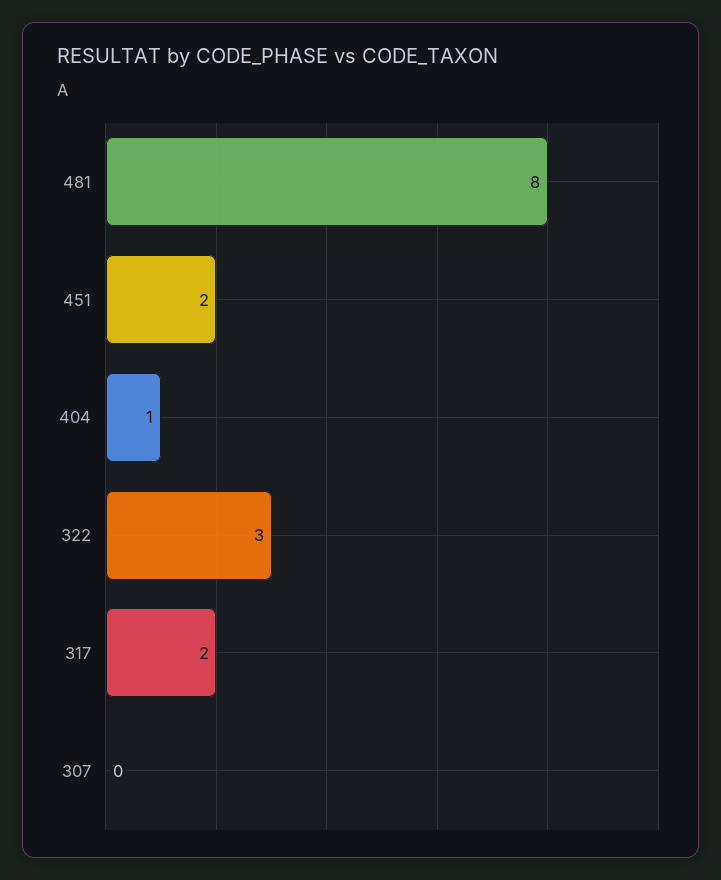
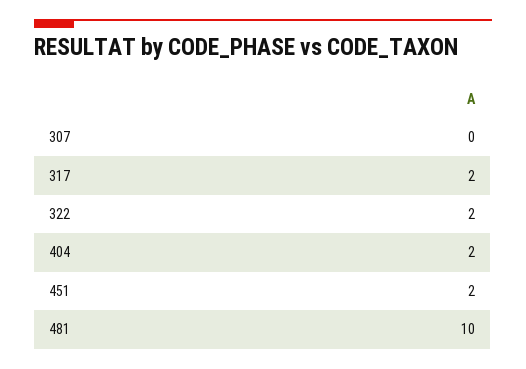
481: 8 -> 10
404: 1 -> 2
322: 3 -> 2

